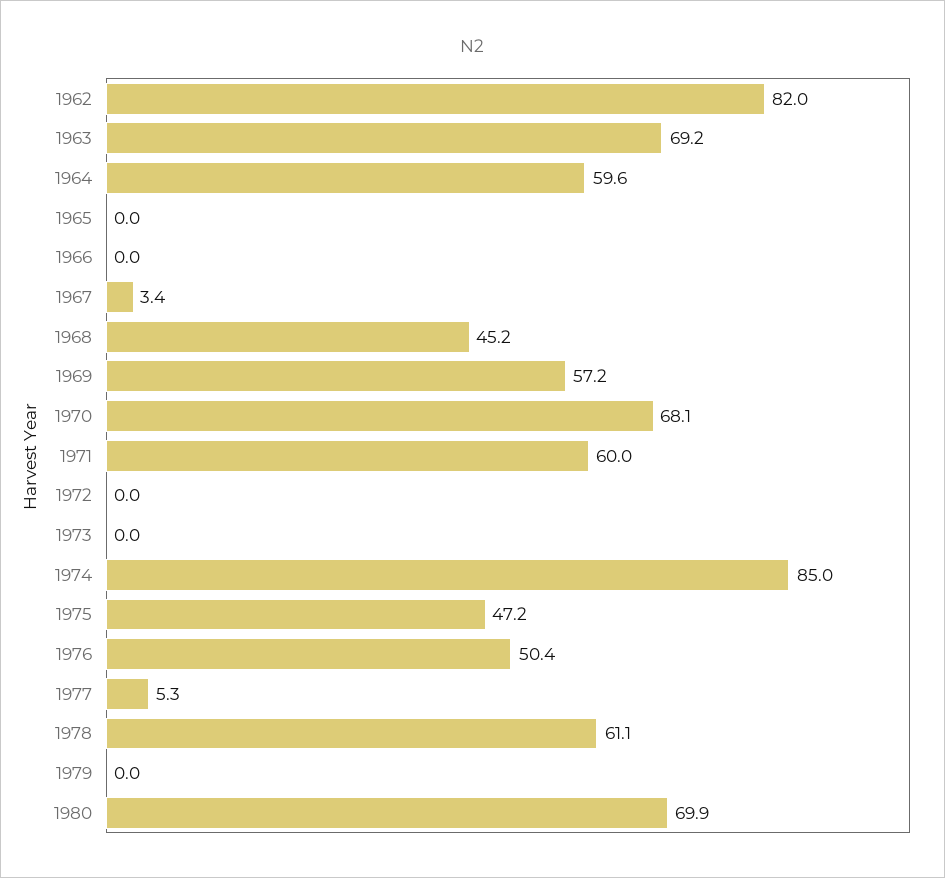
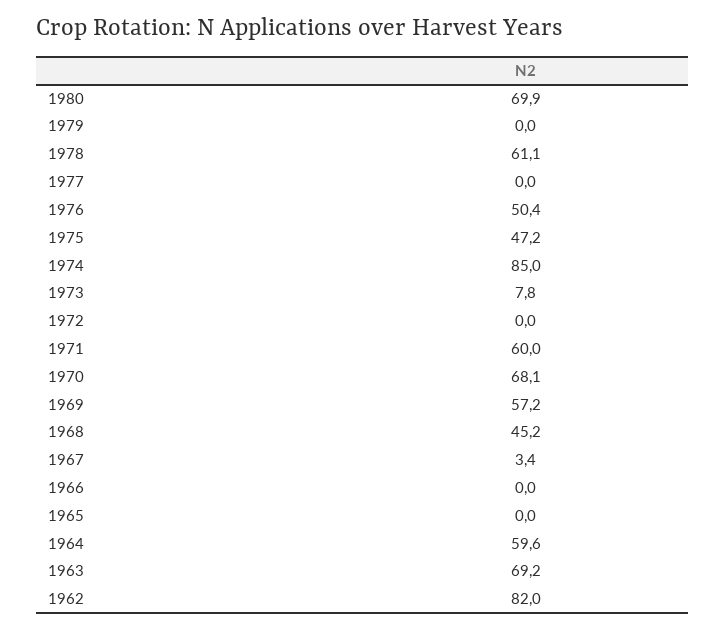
1973: 0 -> 7.8
1977: 5.3 -> 0

